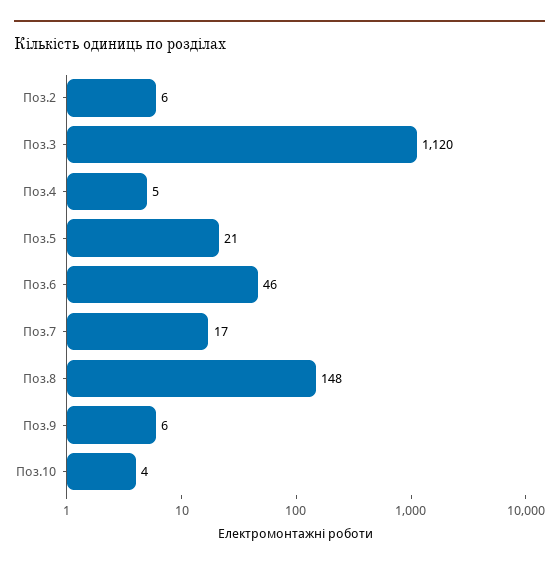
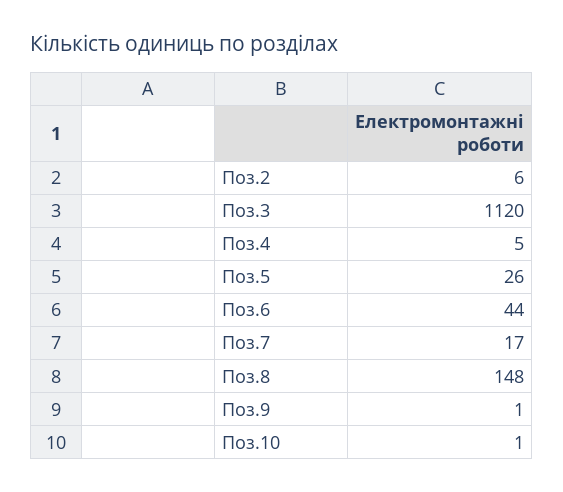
Поз.5: 21 -> 26
Поз.6: 46 -> 44
Поз.9: 6 -> 1
Поз.10: 4 -> 1

